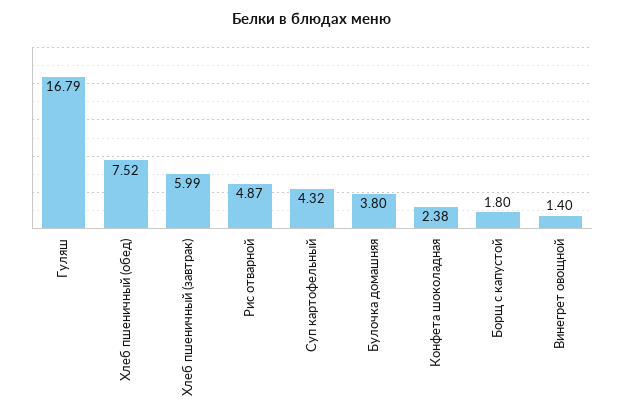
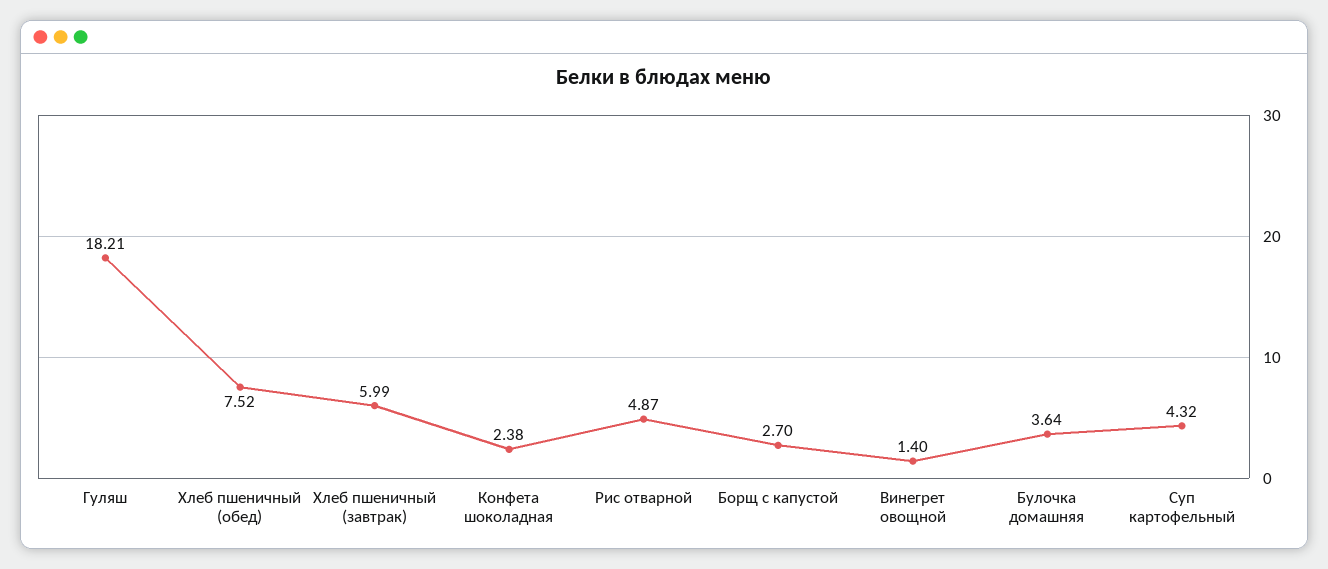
Гуляш: 16.79 -> 18.21
Булочка домашняя: 3.8 -> 3.64
Борщ с капустой: 1.8 -> 2.7

